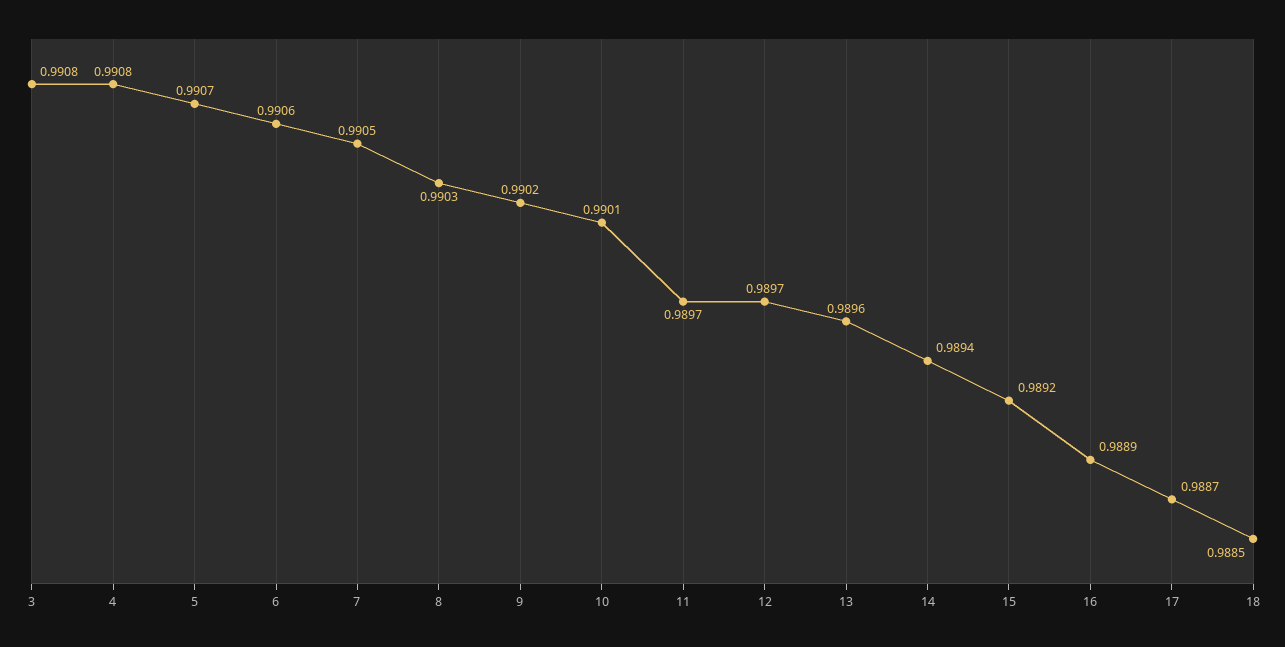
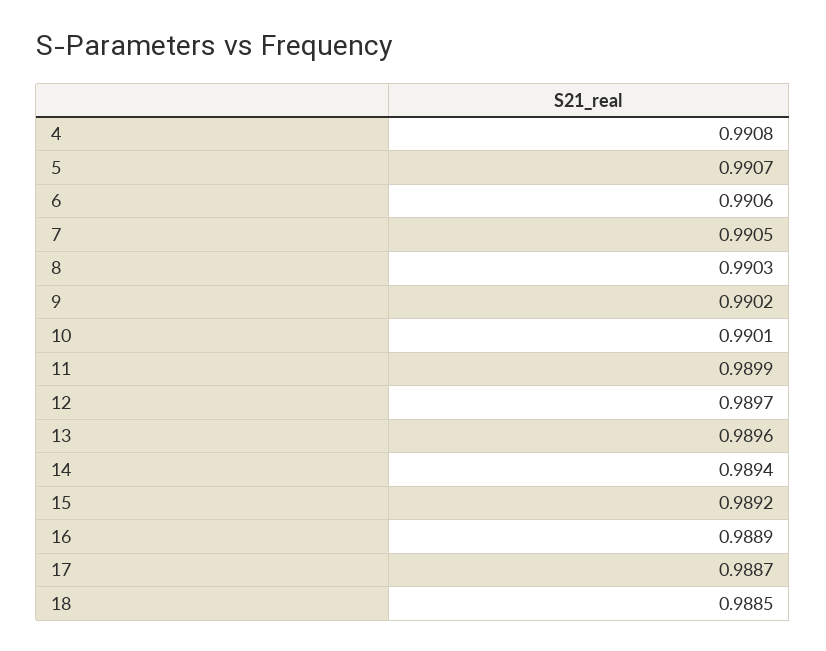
3: 0.9908 -> none
11: 0.9897 -> 0.9899

